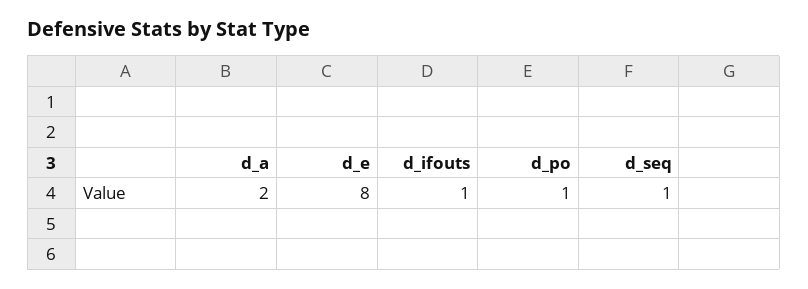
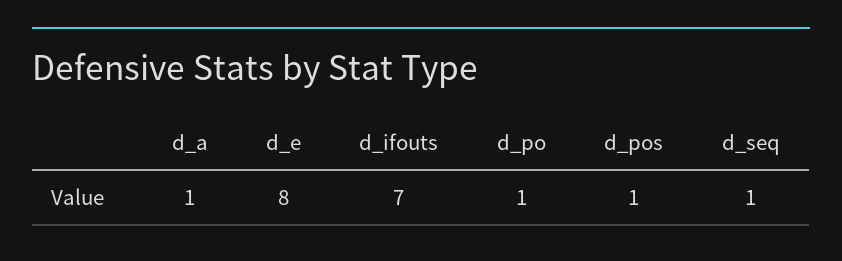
d_a: 2 -> 1
d_ifouts: 1 -> 7
d_pos: none -> 1

